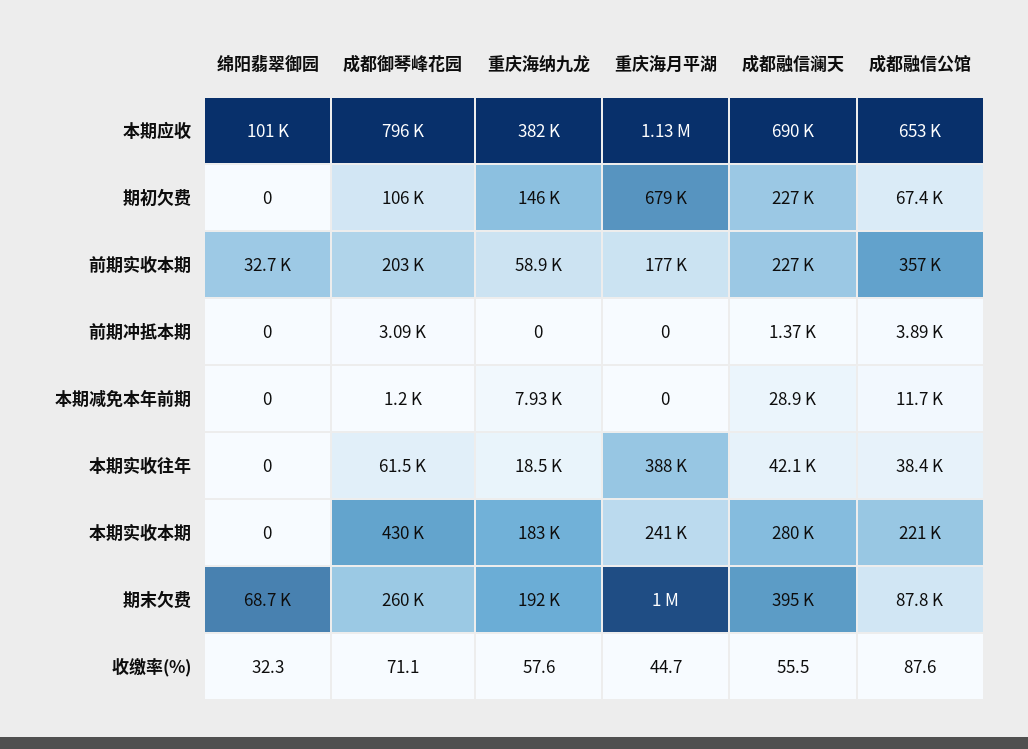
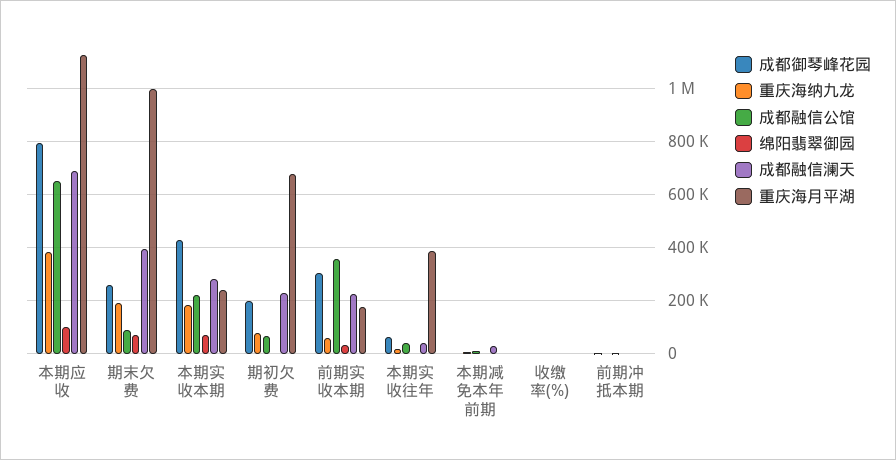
成都御琴峰花园, 期初欠费: 106000 -> 200000
重庆海纳九龙, 期初欠费: 146000 -> 75000
成都御琴峰花园, 前期实收本期: 203000 -> 300000
绵阳翡翠御园, 本期实收本期: 0 -> 75000

